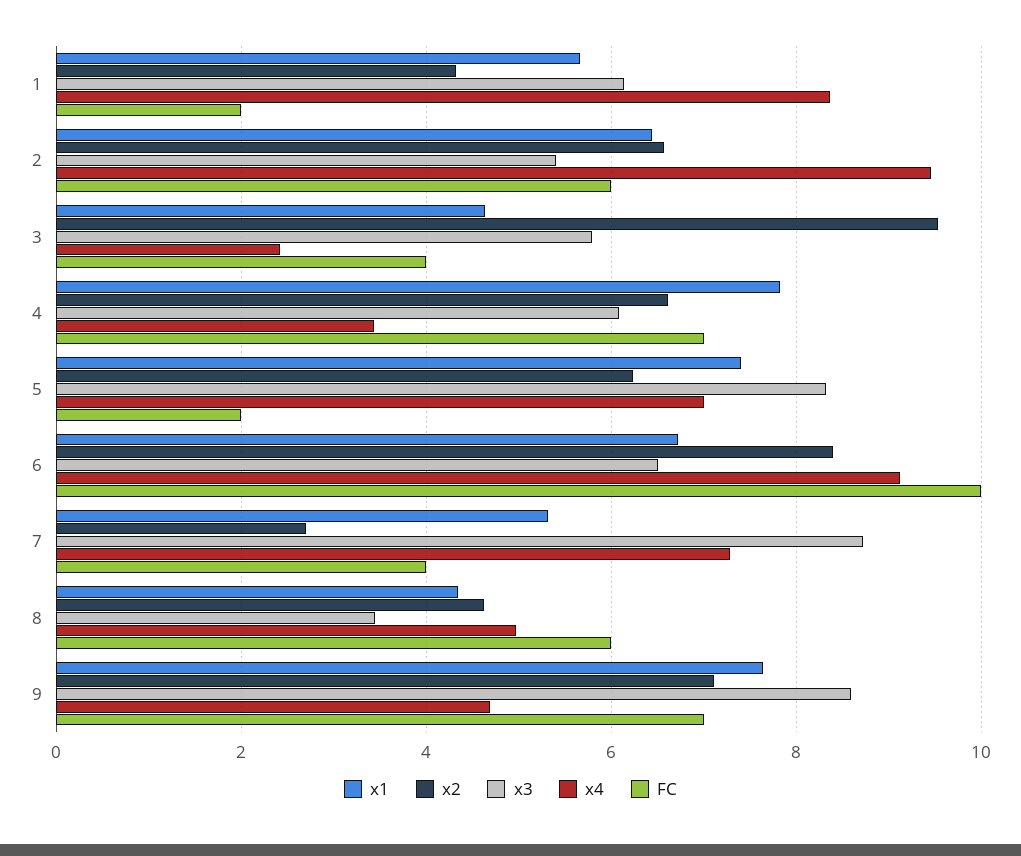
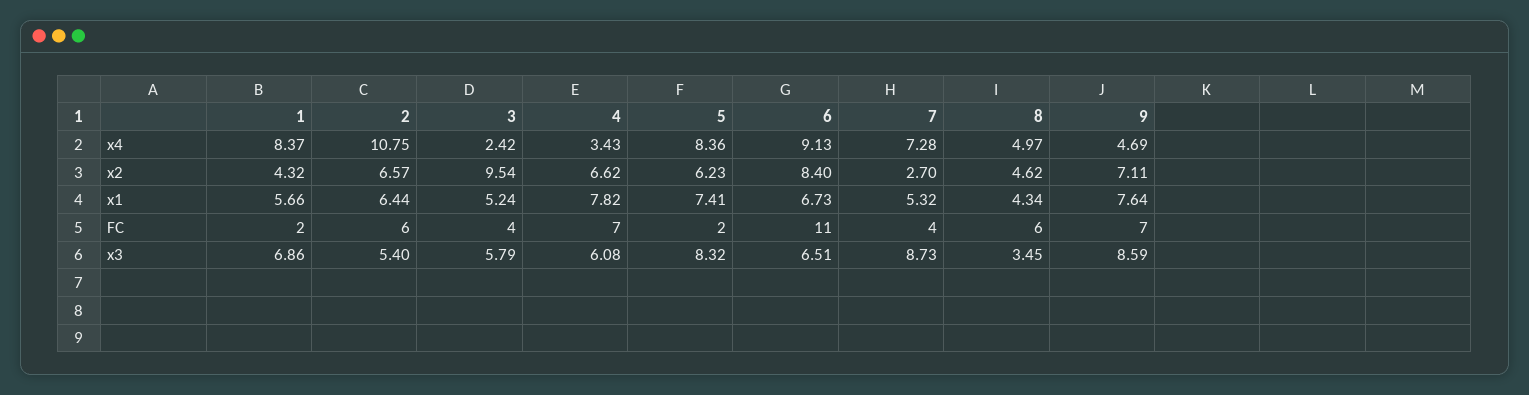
x3, 1: 6.2 -> 6.86
x4, 2: 9.4 -> 10.75
x1, 3: 4.6 -> 5.24
x4, 5: 7 -> 8.36
FC, 6: 10 -> 11

